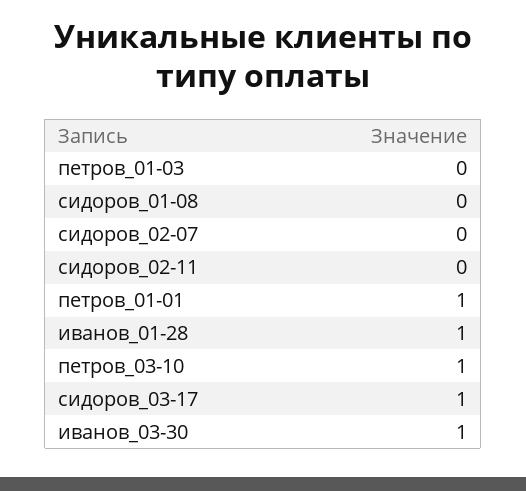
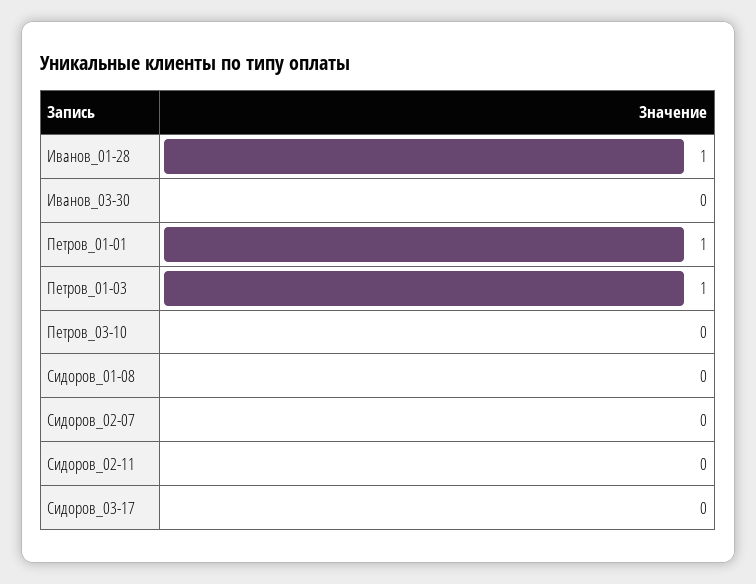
петров_01-03: 0 -> 1
петров_03-10: 1 -> 0
сидоров_03-17: 1 -> 0
иванов_03-30: 1 -> 0

